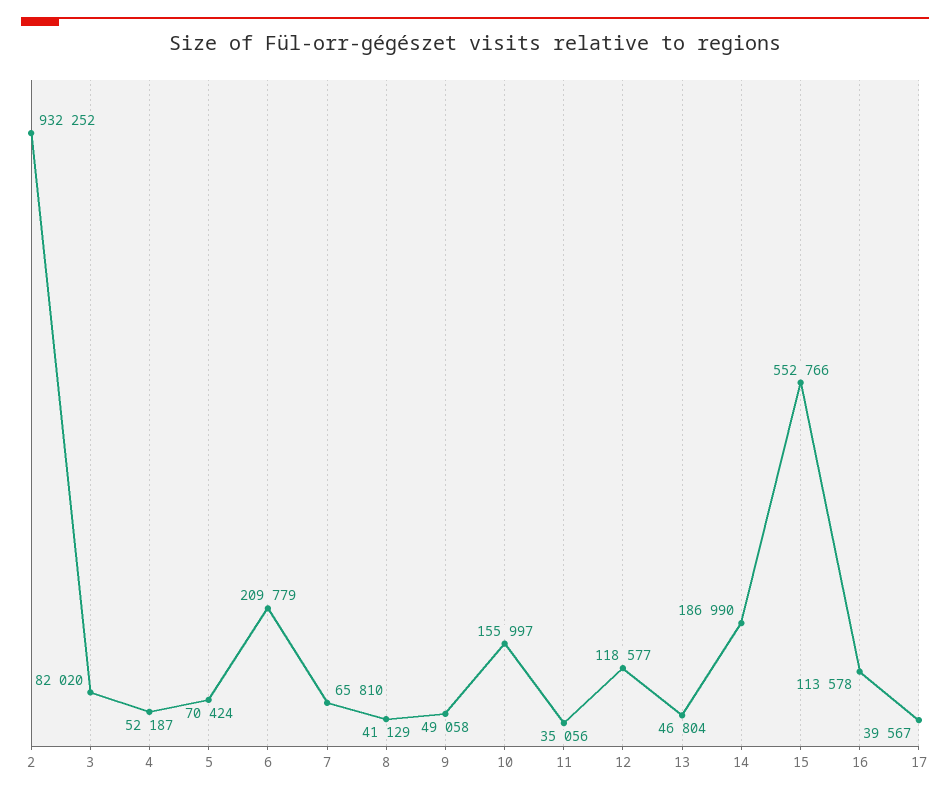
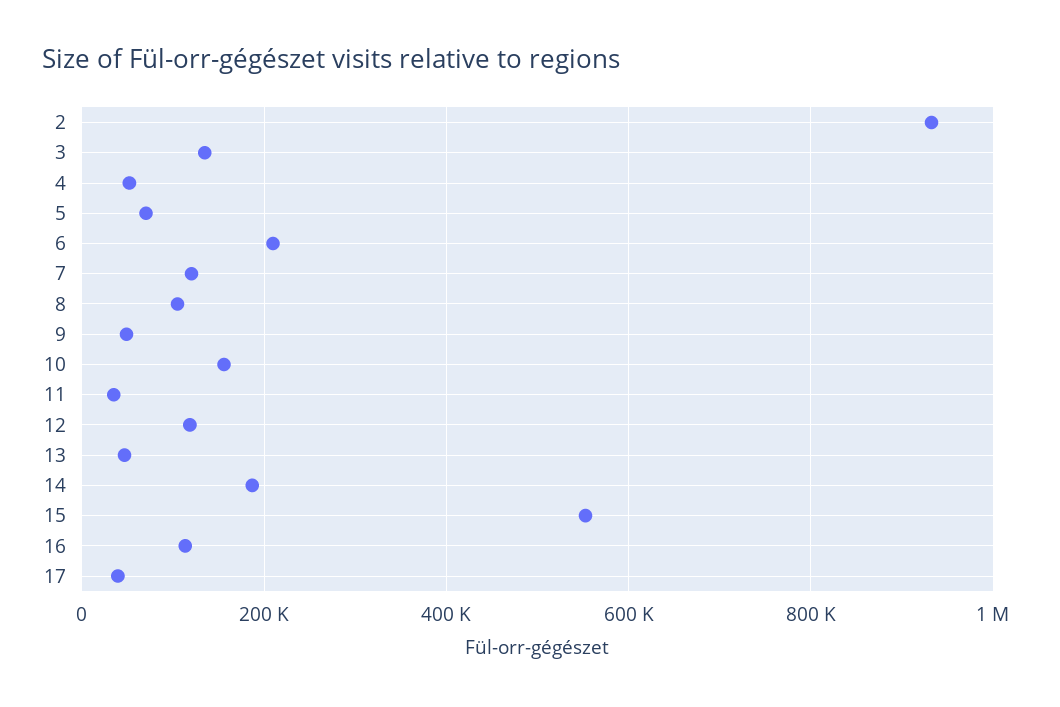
3: 82020 -> 140000
7: 65810 -> 120000
8: 41129 -> 100000

